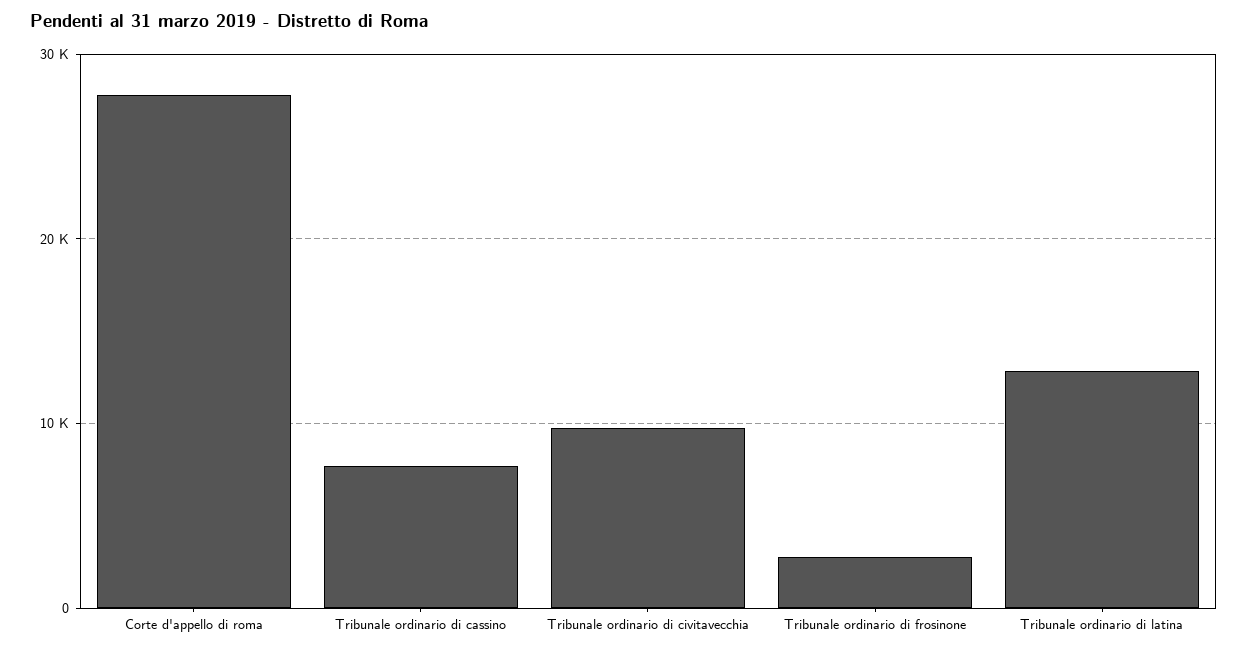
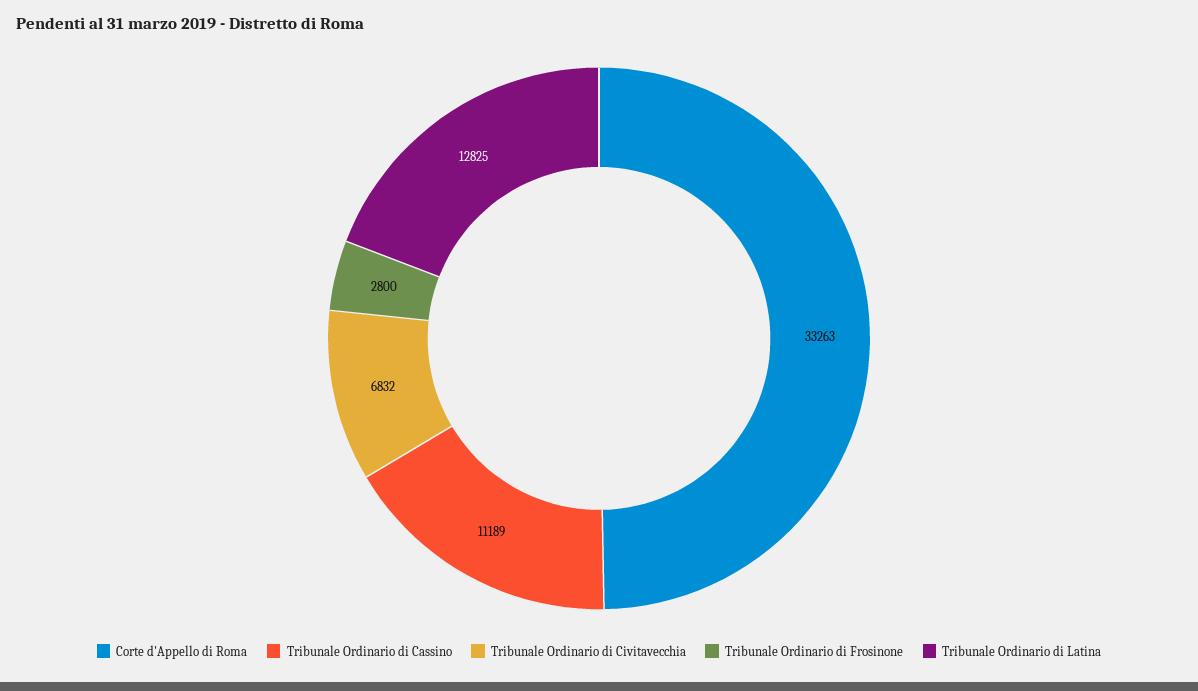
Corte d'appello di roma: 28000 -> 33263
Tribunale ordinario di cassino: 8000 -> 11189
Tribunale ordinario di civitavecchia: 10000 -> 6832

